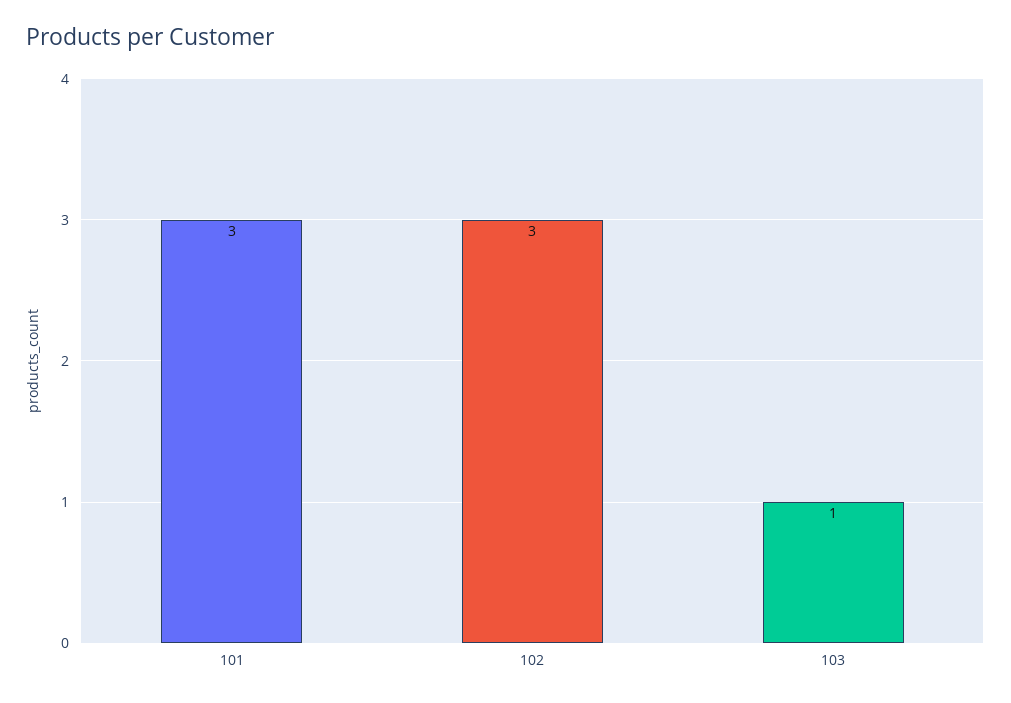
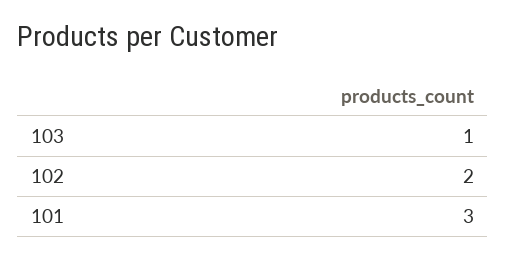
102: 3 -> 2

